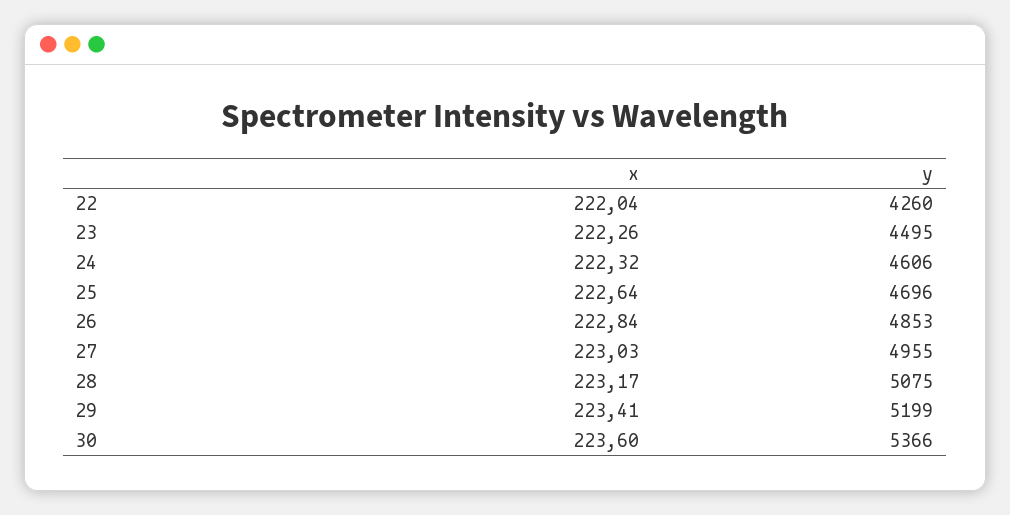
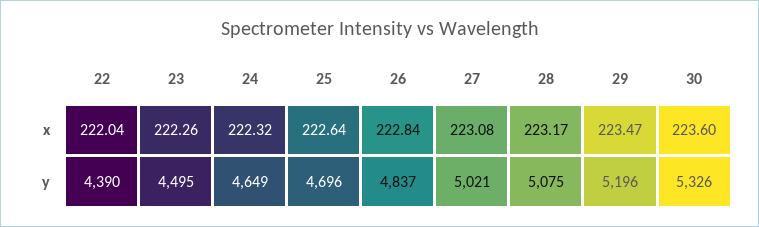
y, 22: 4260 -> 4390
y, 24: 4606 -> 4649
y, 26: 4853 -> 4837
x, 27: 223.03 -> 223.08
y, 27: 4955 -> 5021
x, 29: 223.41 -> 223.47
y, 29: 5199 -> 5196
y, 30: 5366 -> 5326

